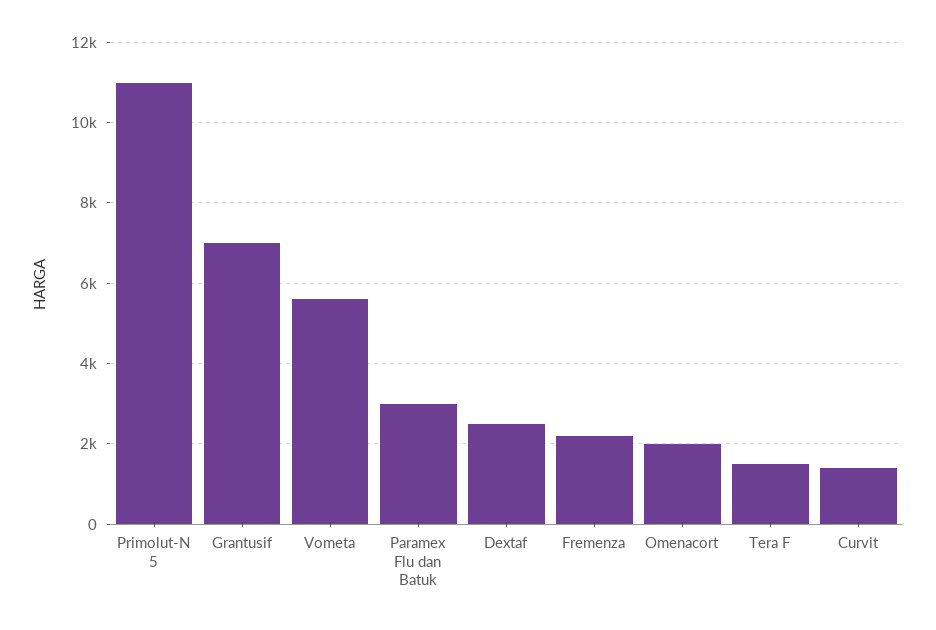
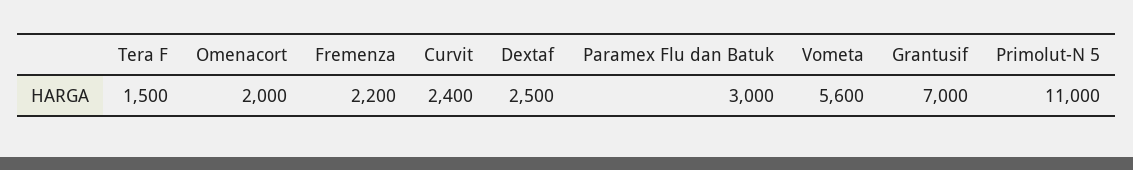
Curvit: 1400 -> 2400

